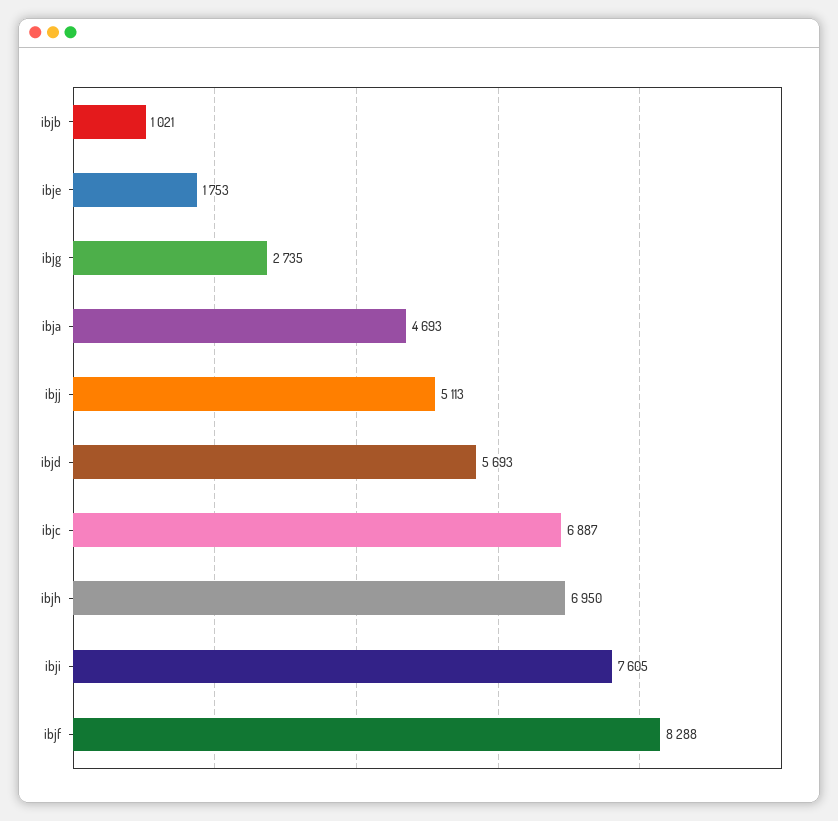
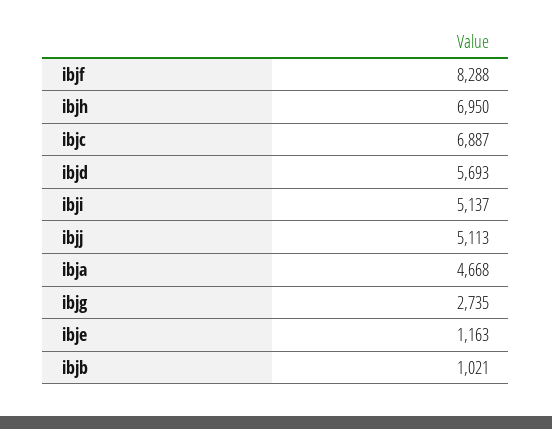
ibje: 1753 -> 1163
ibja: 4693 -> 4668
ibji: 7605 -> 5137

